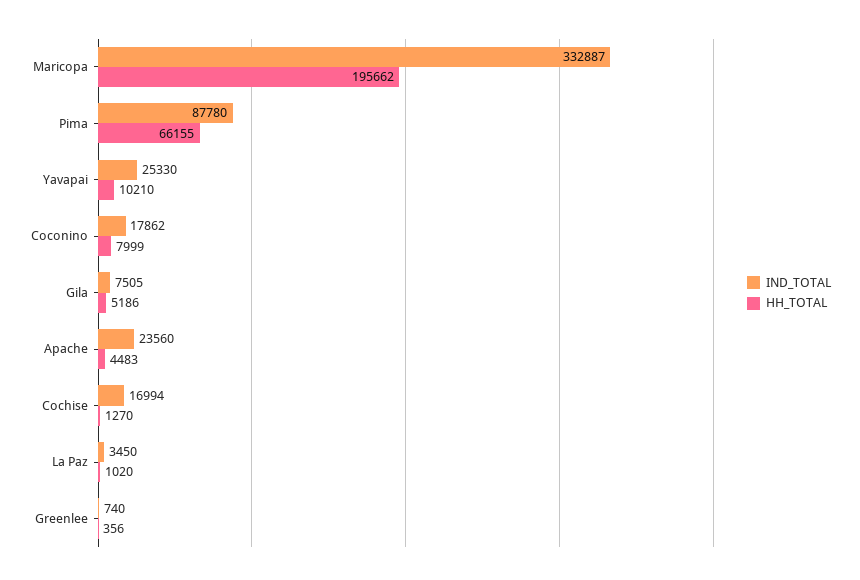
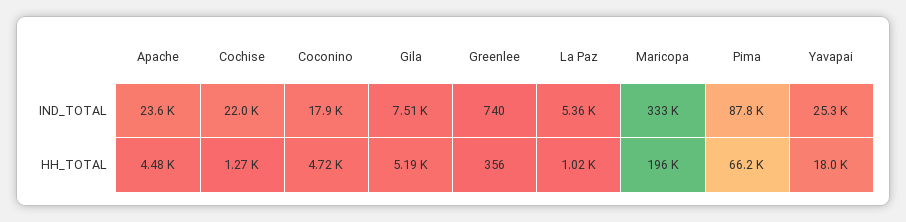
HH_TOTAL, Yavapai: 10210 -> 18000
HH_TOTAL, Coconino: 7999 -> 4720
IND_TOTAL, Cochise: 16994 -> 22000
IND_TOTAL, La Paz: 3450 -> 5360

